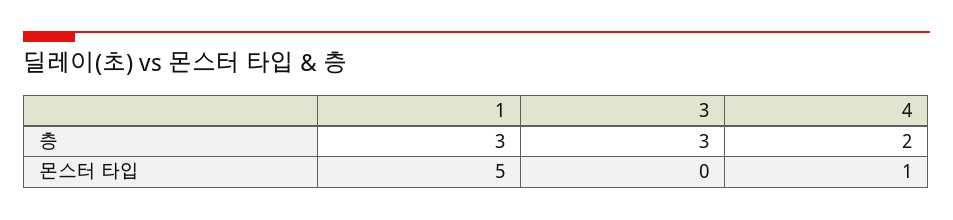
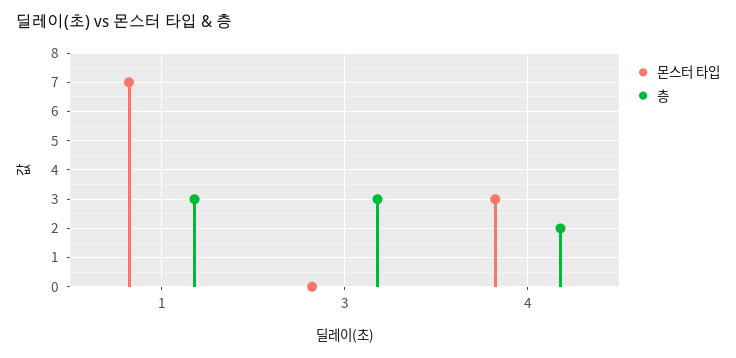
몬스터 타입, 1: 5 -> 7
몬스터 타입, 4: 1 -> 3

